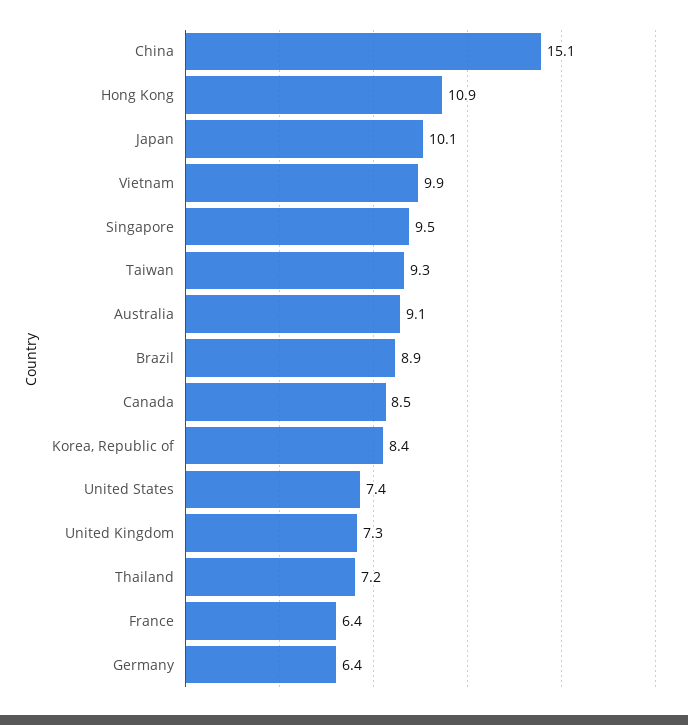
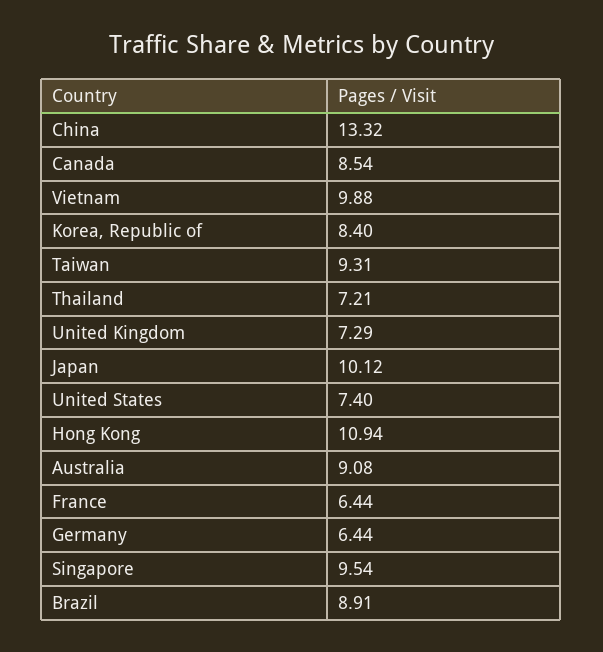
China: 15.1 -> 13.32

